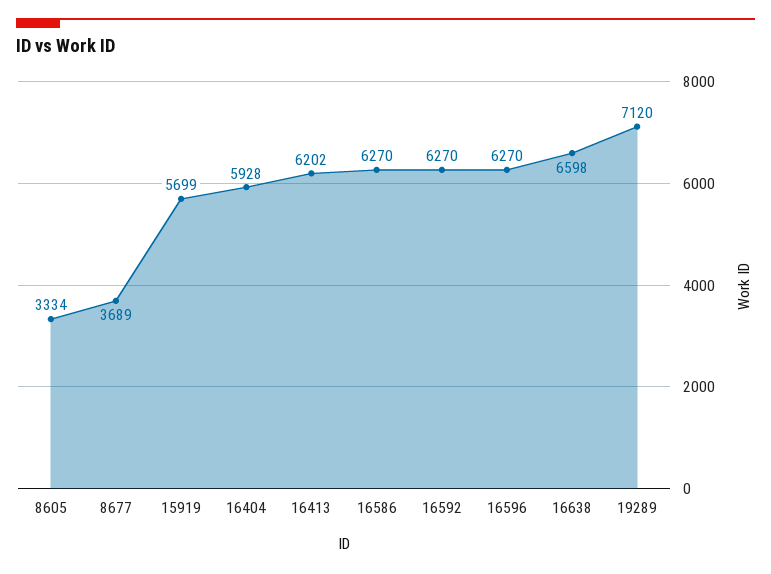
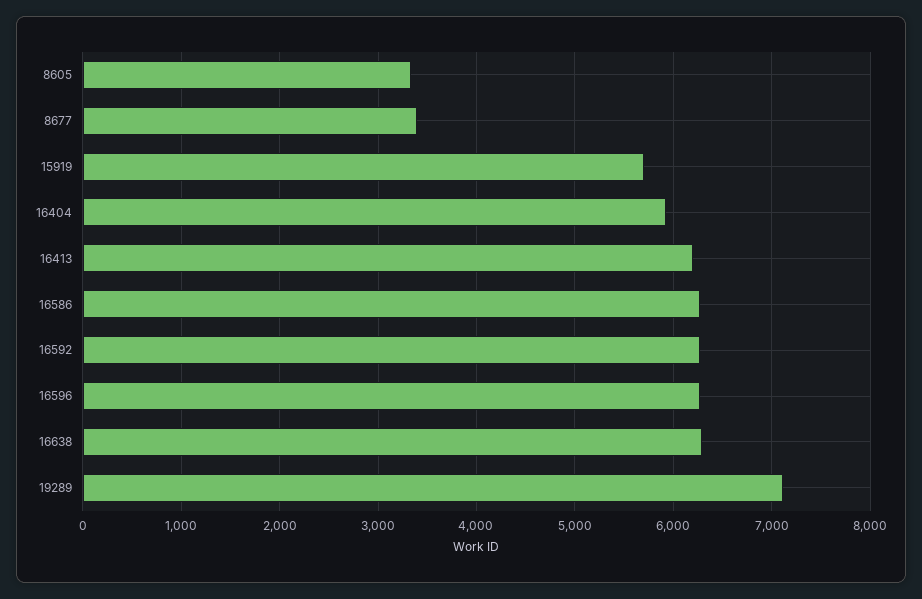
8677: 3689 -> 3400
16638: 6598 -> 6300

